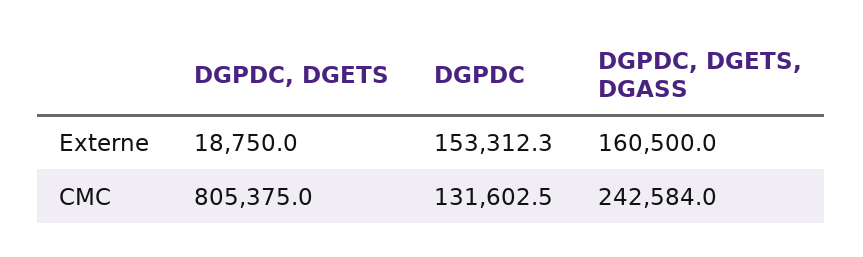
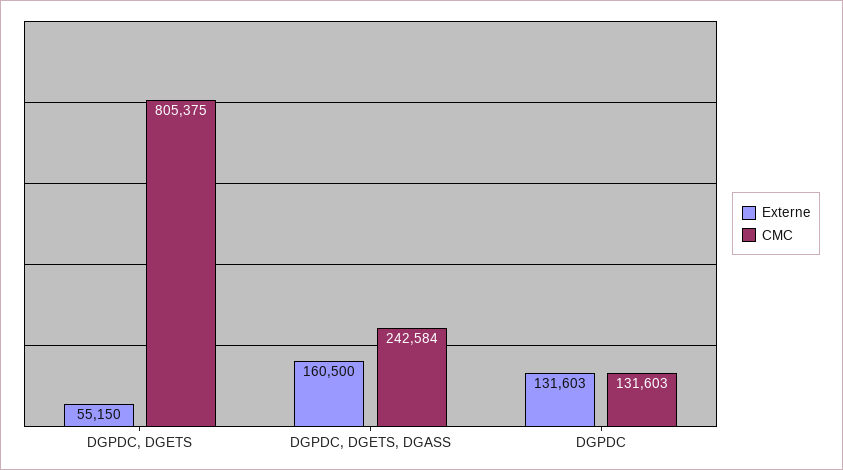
Externe, DGPDC, DGETS: 18750 -> 55150
Externe, DGPDC: 153312.3 -> 131603

